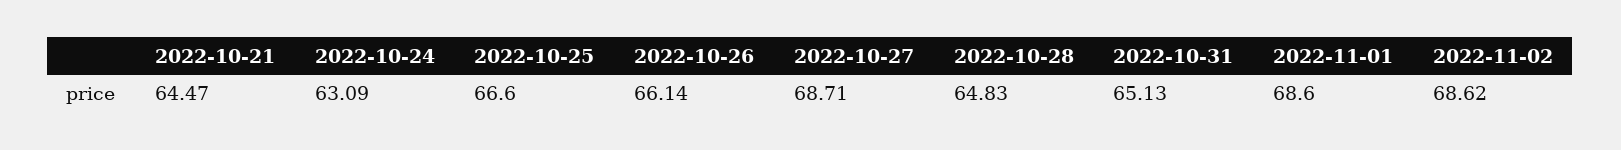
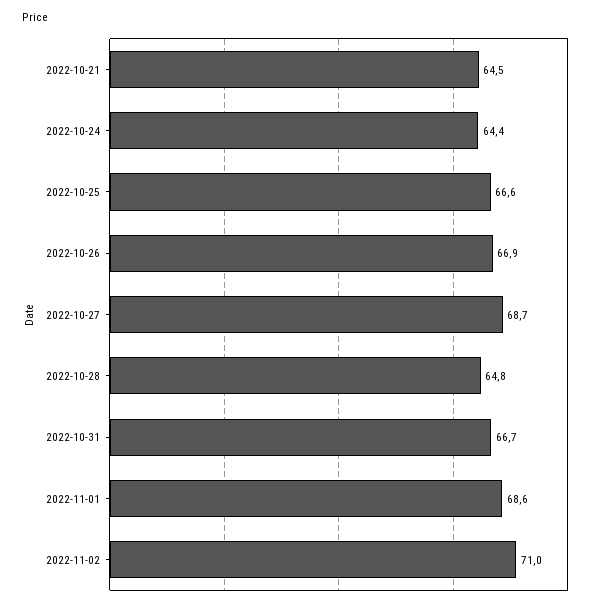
2022-10-24: 63.09 -> 64.4
2022-10-26: 66.14 -> 66.9
2022-10-31: 65.13 -> 66.7
2022-11-02: 68.62 -> 71

